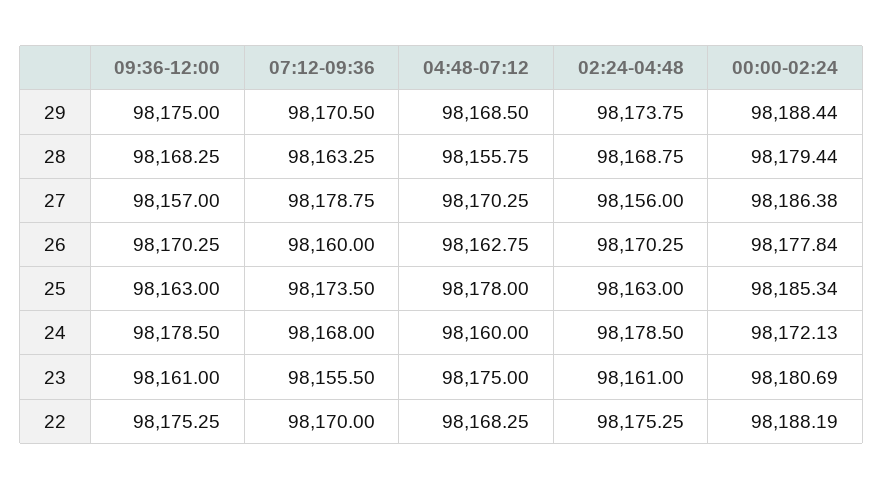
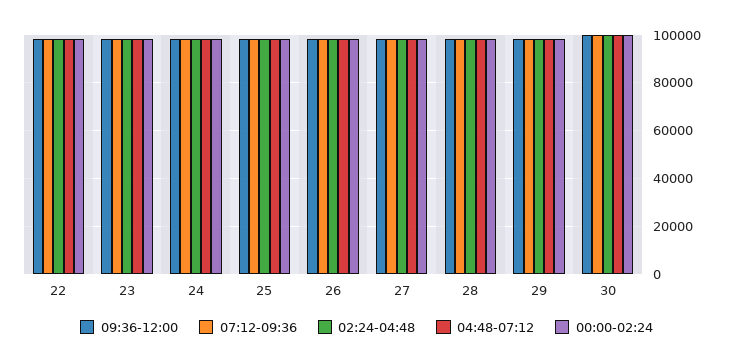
09:36-12:00, 30: none -> 100000
07:12-09:36, 30: none -> 100000
02:24-04:48, 30: none -> 100000
04:48-07:12, 30: none -> 100000
00:00-02:24, 30: none -> 100000

